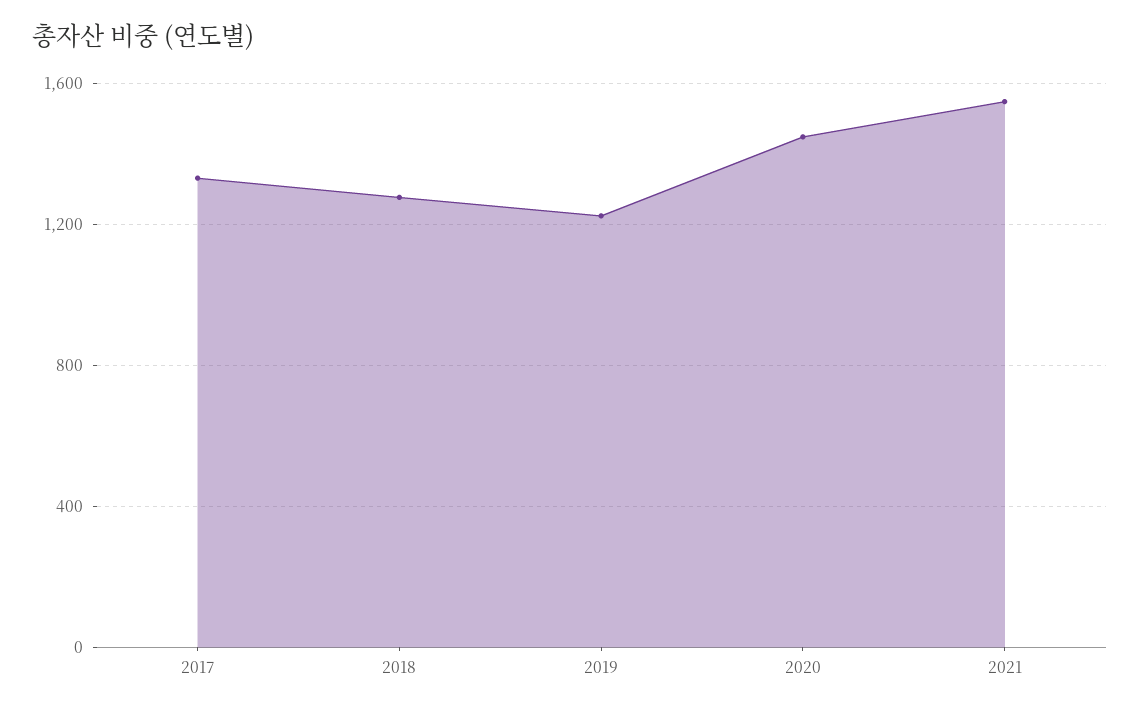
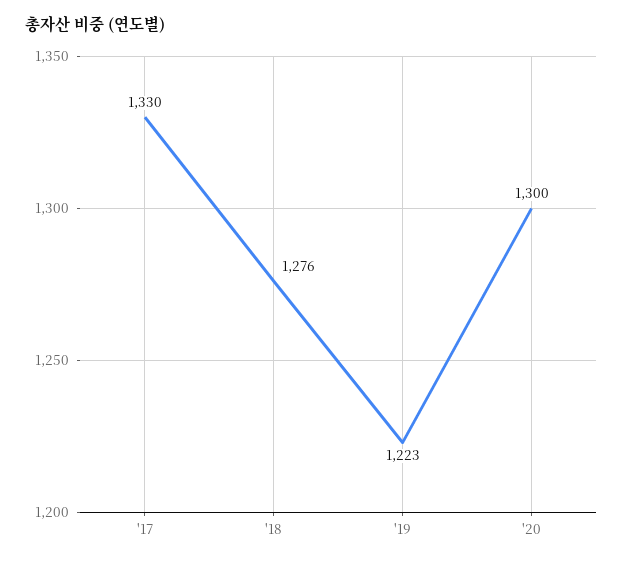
2020: 1450 -> 1300
2021: 1550 -> none

